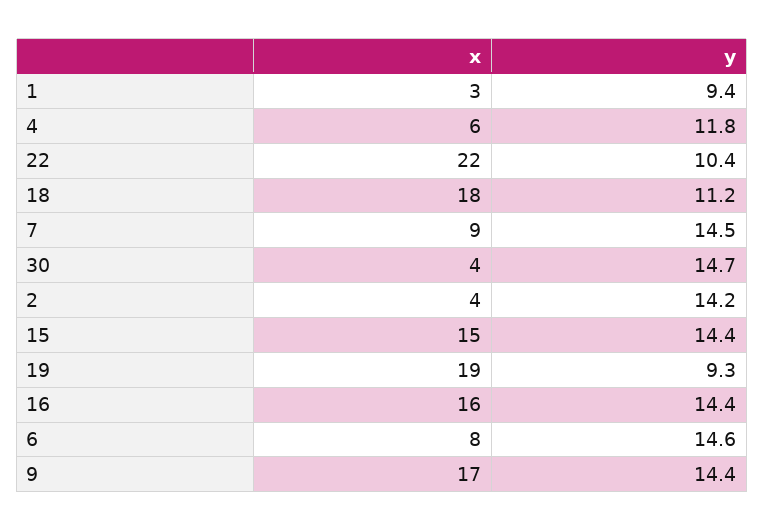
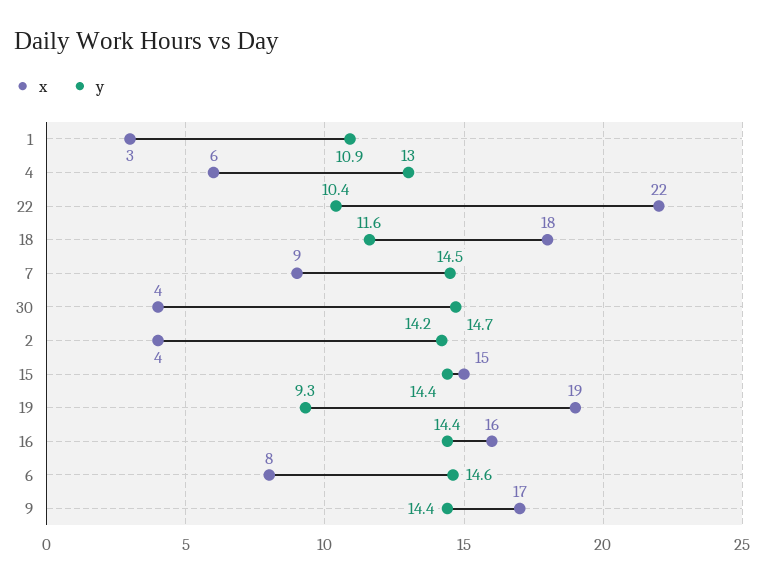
y, 1: 9.4 -> 10.9
y, 4: 11.8 -> 13
y, 18: 11.2 -> 11.6

